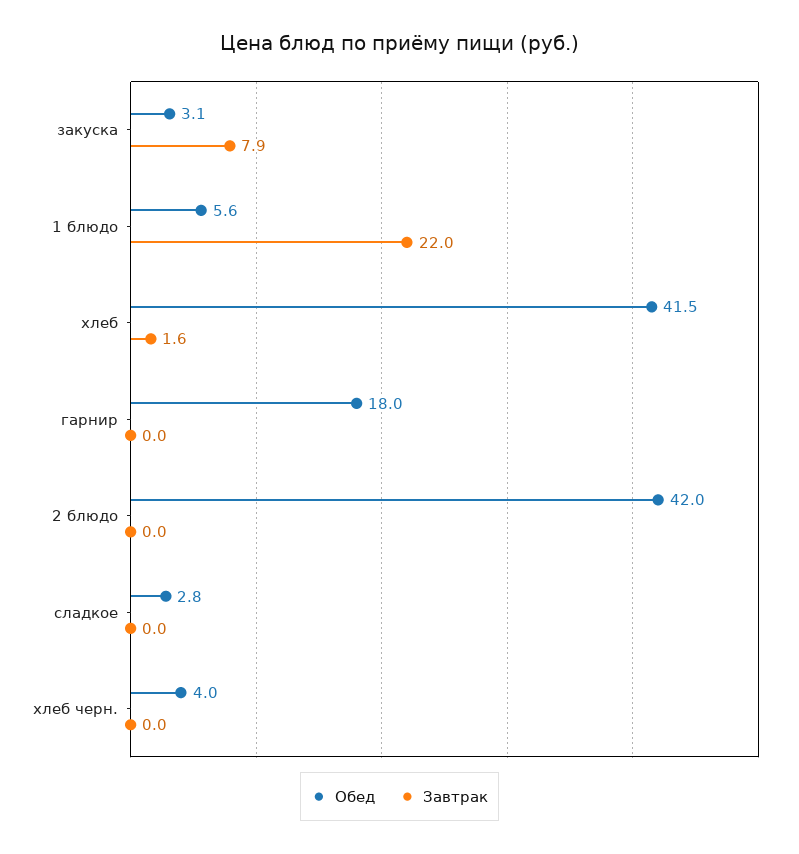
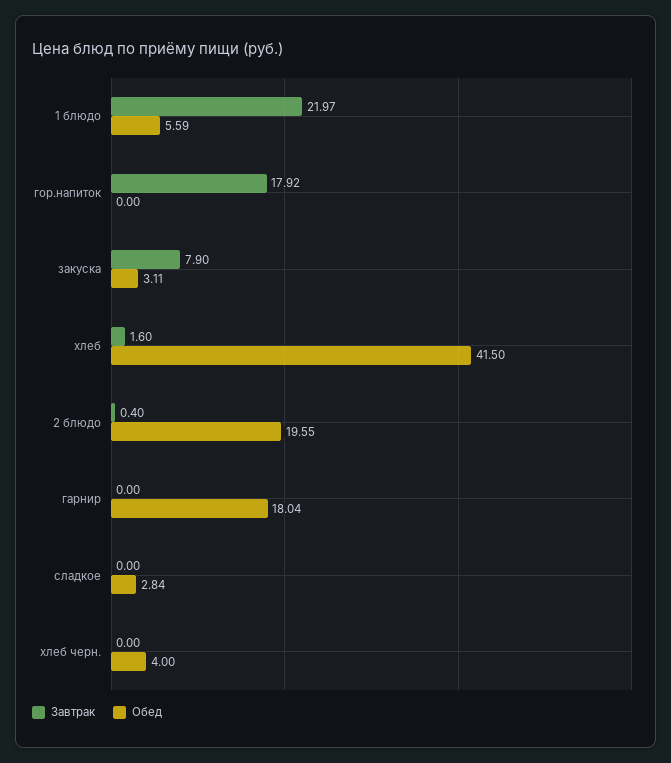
Обед, 2 блюдо: 42 -> 19.55
Завтрак, 2 блюдо: 0 -> 0.4
Завтрак, гор.напиток: none -> 17.92
Обед, гор.напиток: none -> 0

